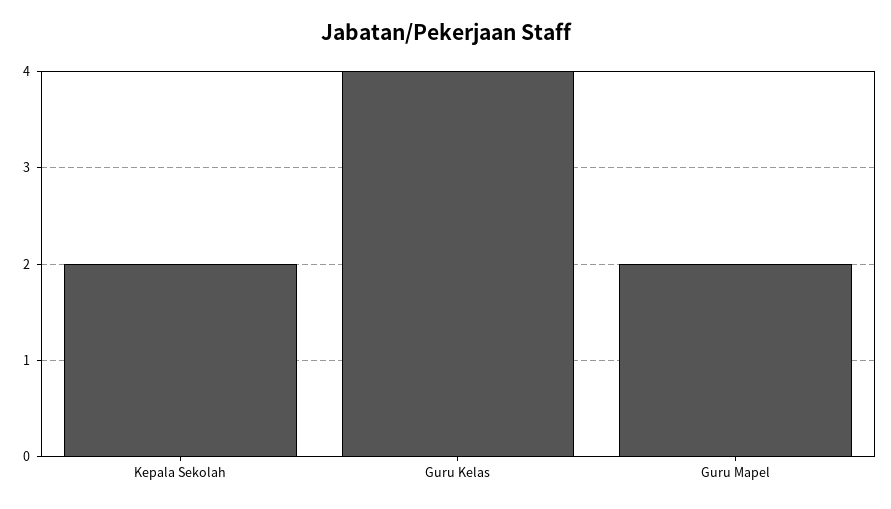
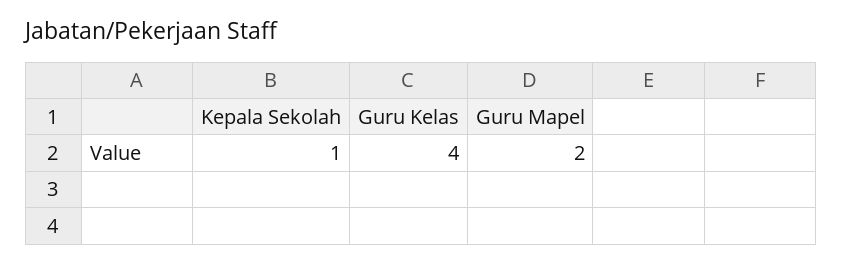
Kepala Sekolah: 2 -> 1

